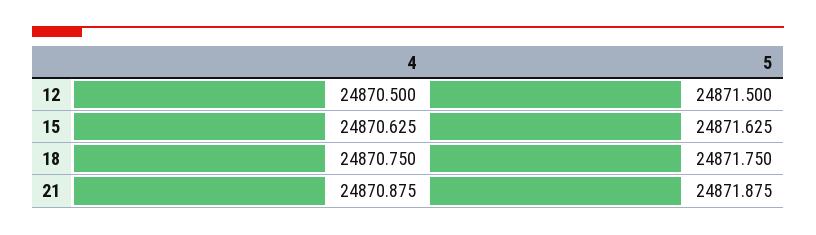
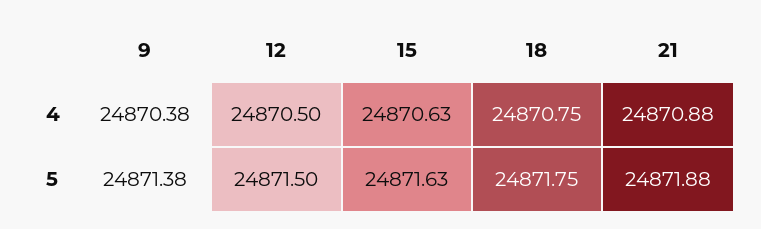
4, 9: none -> 24870.38
5, 9: none -> 24871.38

